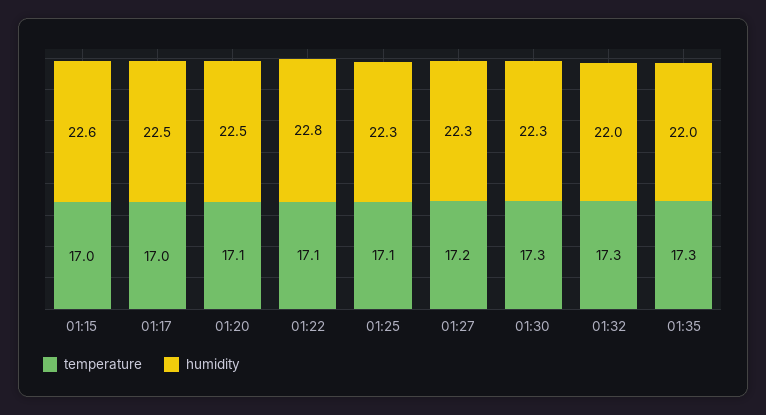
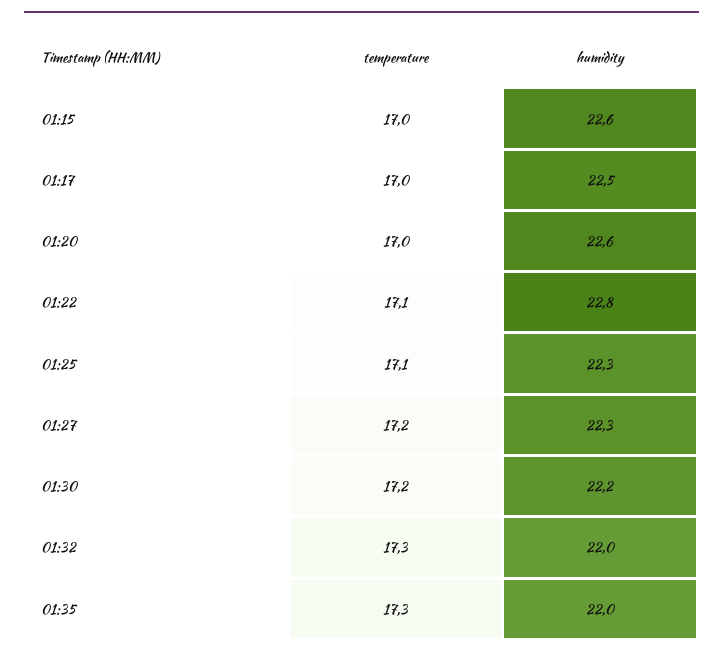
temperature, 01:20: 17.1 -> 17
humidity, 01:20: 22.5 -> 22.6
temperature, 01:30: 17.3 -> 17.2
humidity, 01:30: 22.3 -> 22.2

